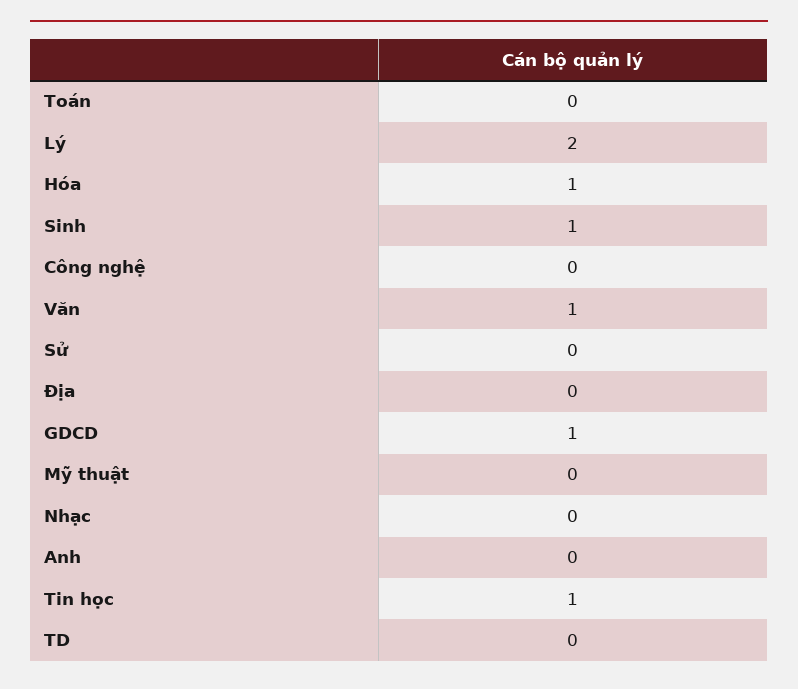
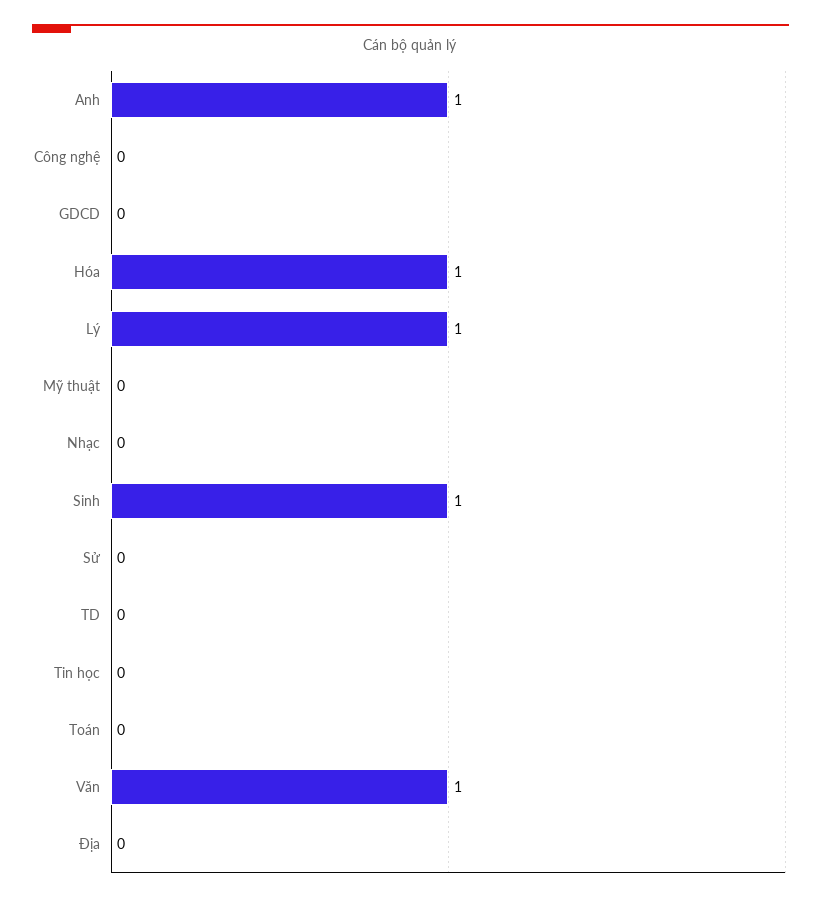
Lý: 2 -> 1
GDCD: 1 -> 0
Anh: 0 -> 1
Tin học: 1 -> 0

